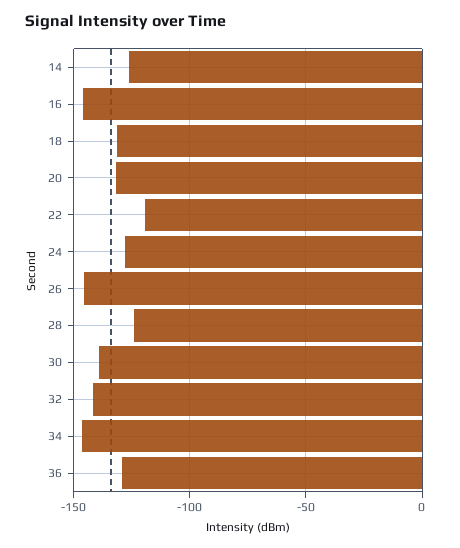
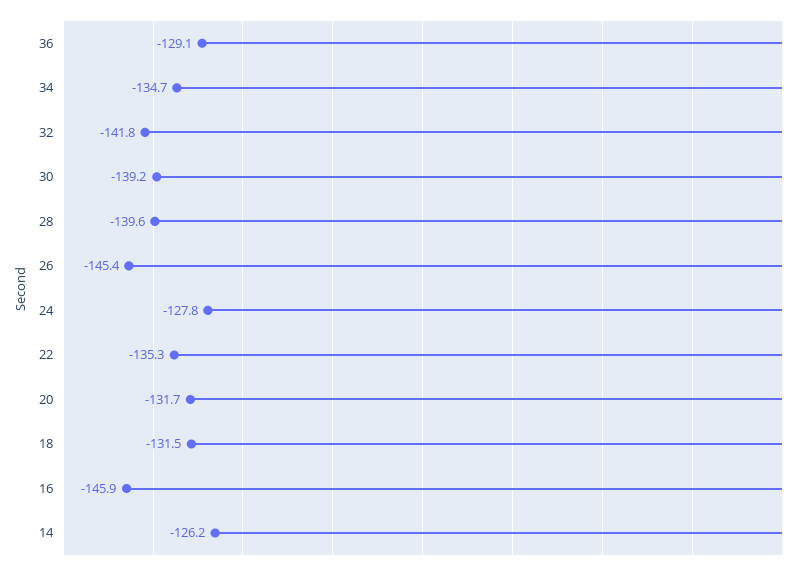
22: -120 -> -135.3
28: -125 -> -139.6
34: -145 -> -134.7

